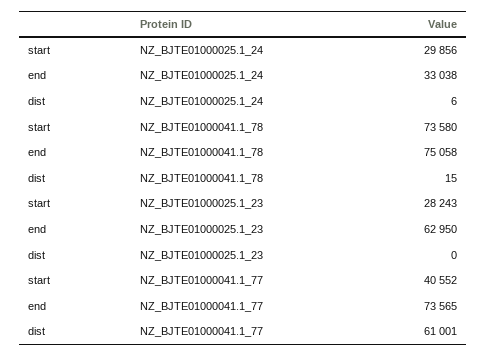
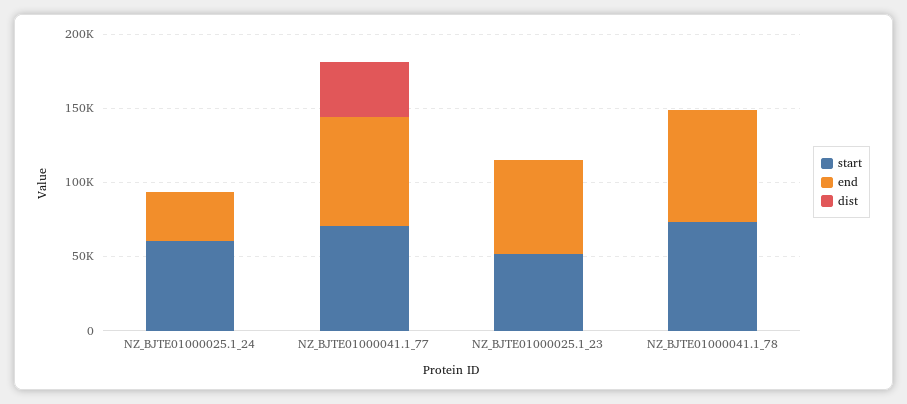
start, NZ_BJTE01000025.1_24: 29856 -> 60000
start, NZ_BJTE01000025.1_23: 28243 -> 50000
start, NZ_BJTE01000041.1_77: 40552 -> 70000
dist, NZ_BJTE01000041.1_77: 61001 -> 40000

